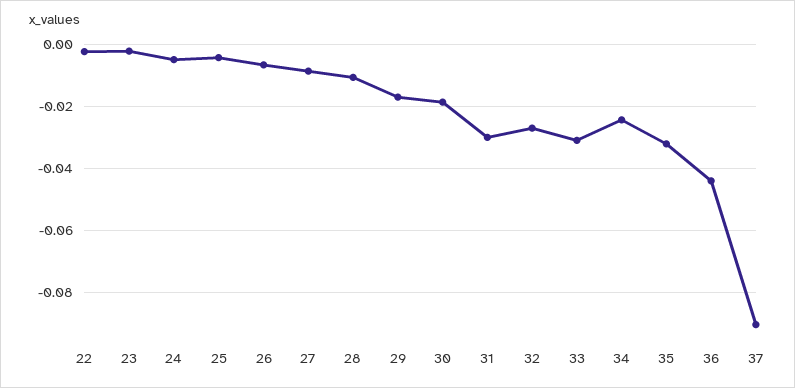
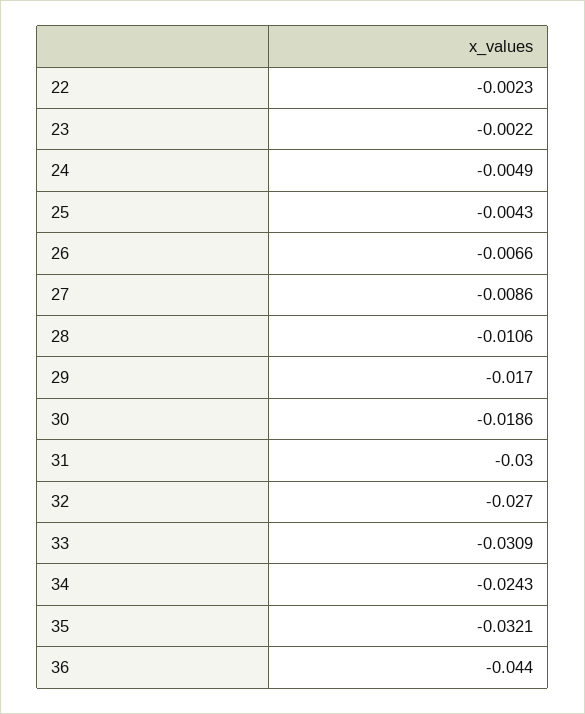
37: -0.09 -> none

